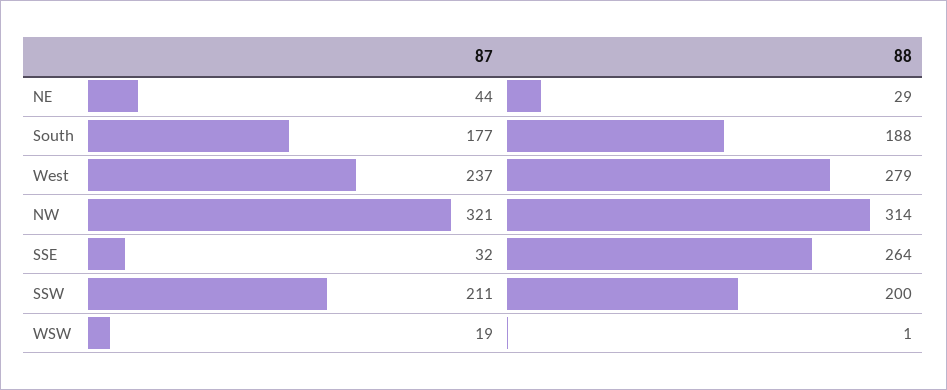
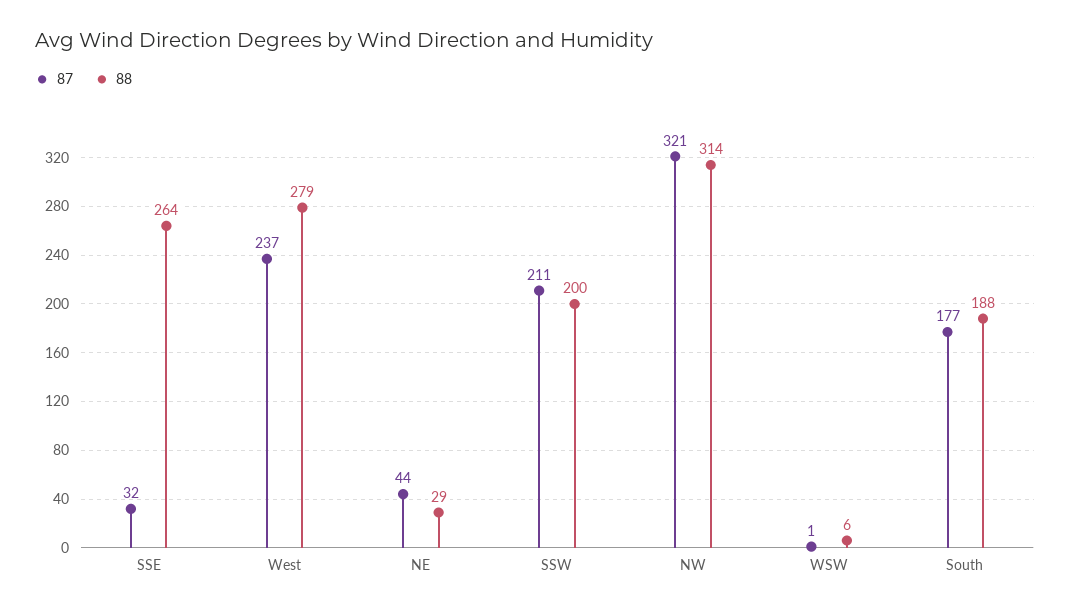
87, WSW: 19 -> 1
88, WSW: 1 -> 6

